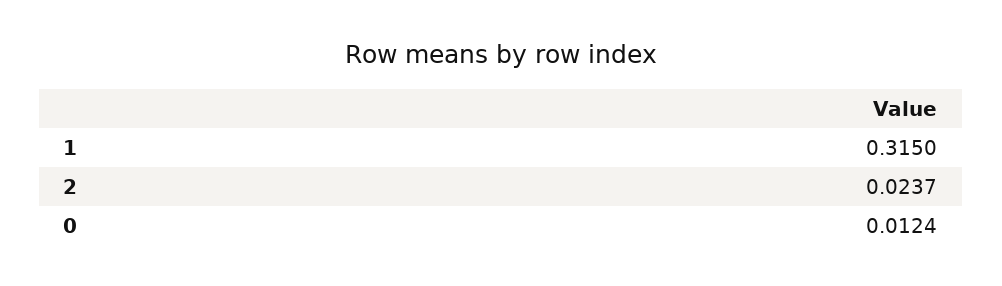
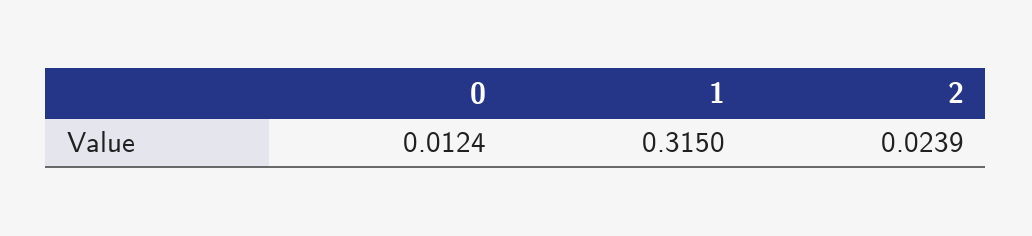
2: 0.0237 -> 0.0239

